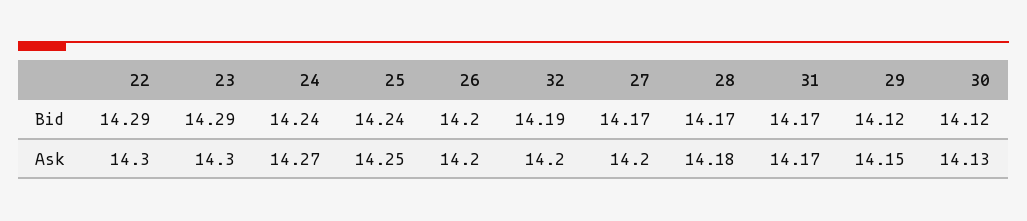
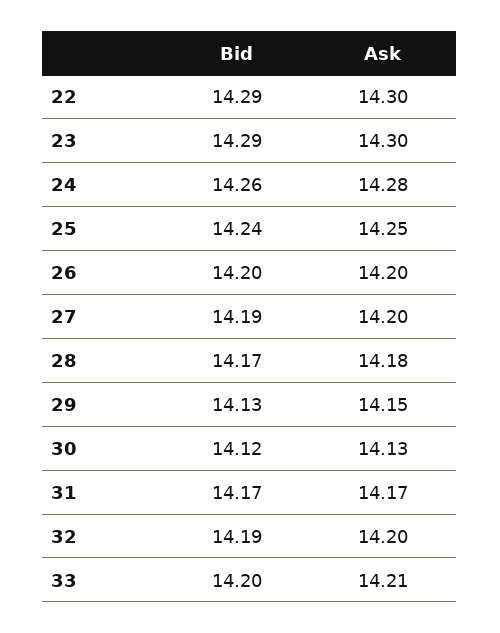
24, Bid: 14.24 -> 14.26
27, Bid: 14.17 -> 14.19
29, Bid: 14.12 -> 14.13
24, Ask: 14.27 -> 14.28
33, Bid: none -> 14.2
33, Ask: none -> 14.21

